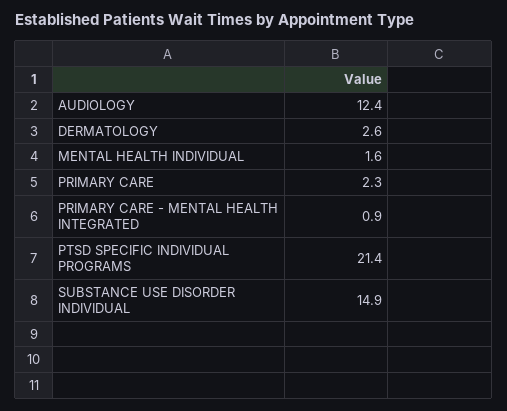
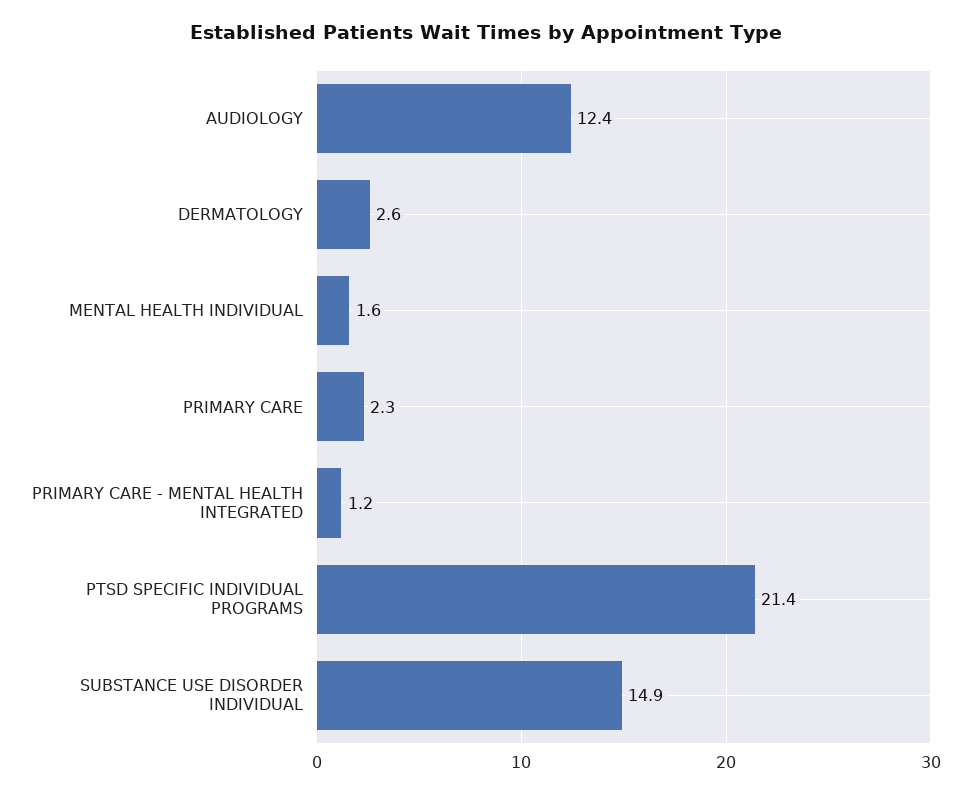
PRIMARY CARE - MENTAL HEALTH INTEGRATED: 0.9 -> 1.2

